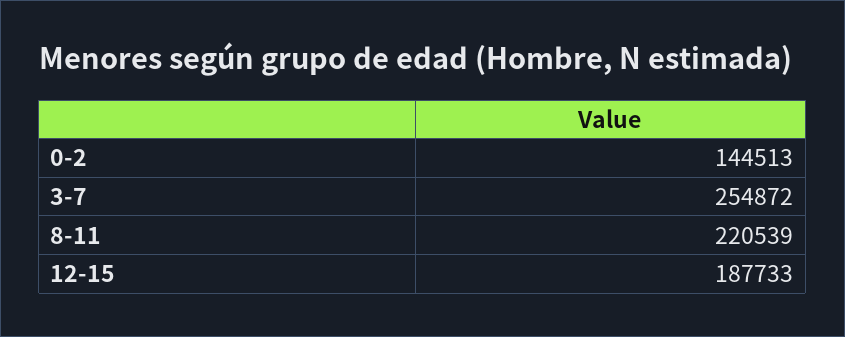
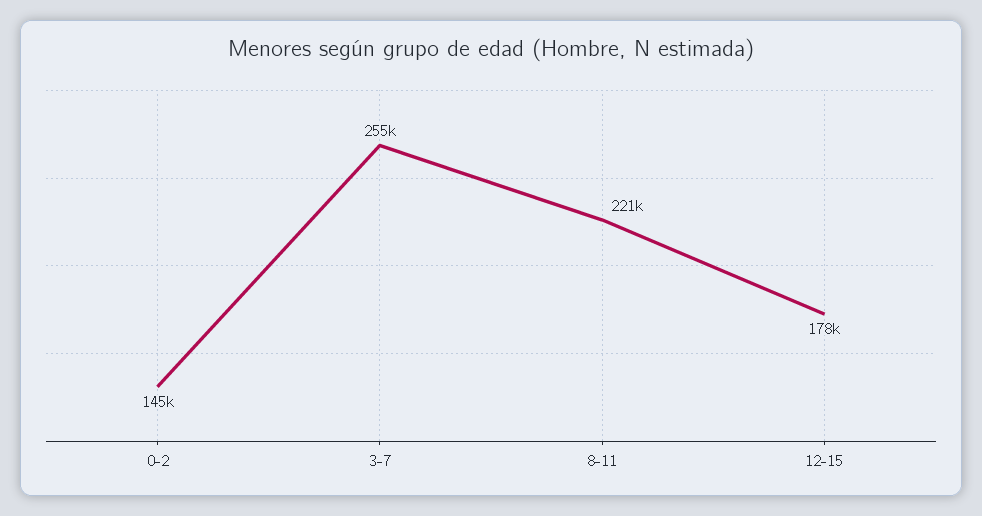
12-15: 187733 -> 178000

